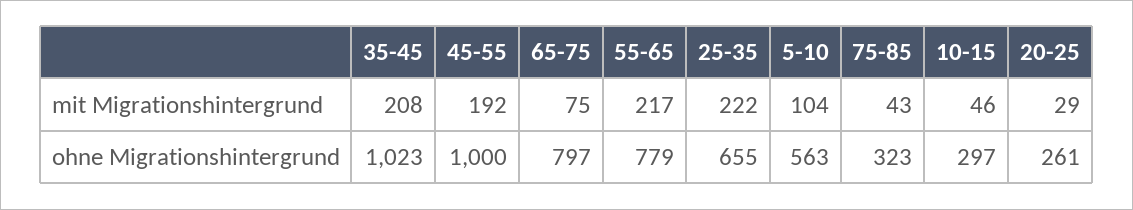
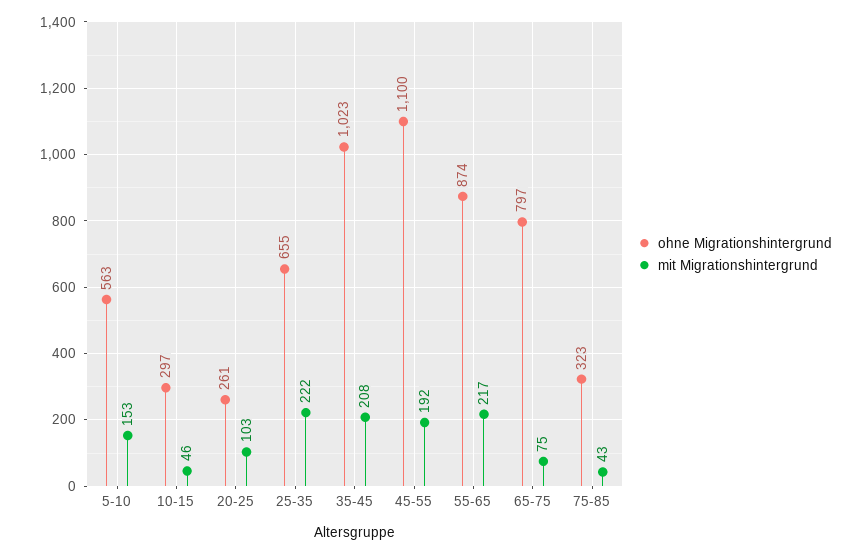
mit Migrationshintergrund, 5-10: 104 -> 153
mit Migrationshintergrund, 20-25: 29 -> 103
ohne Migrationshintergrund, 45-55: 1000 -> 1100
ohne Migrationshintergrund, 55-65: 779 -> 874

